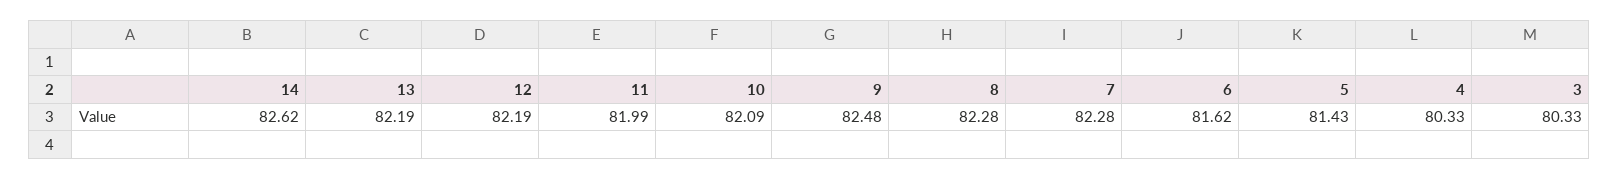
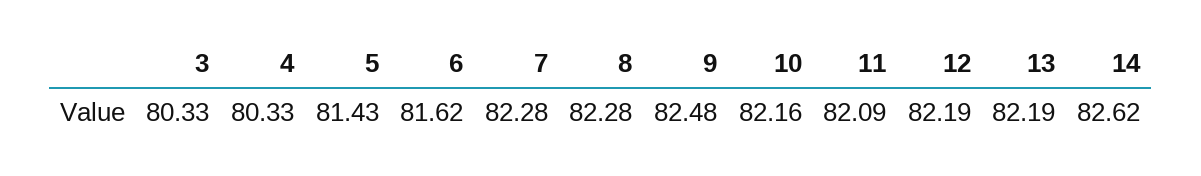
11: 81.99 -> 82.09
10: 82.09 -> 82.16

